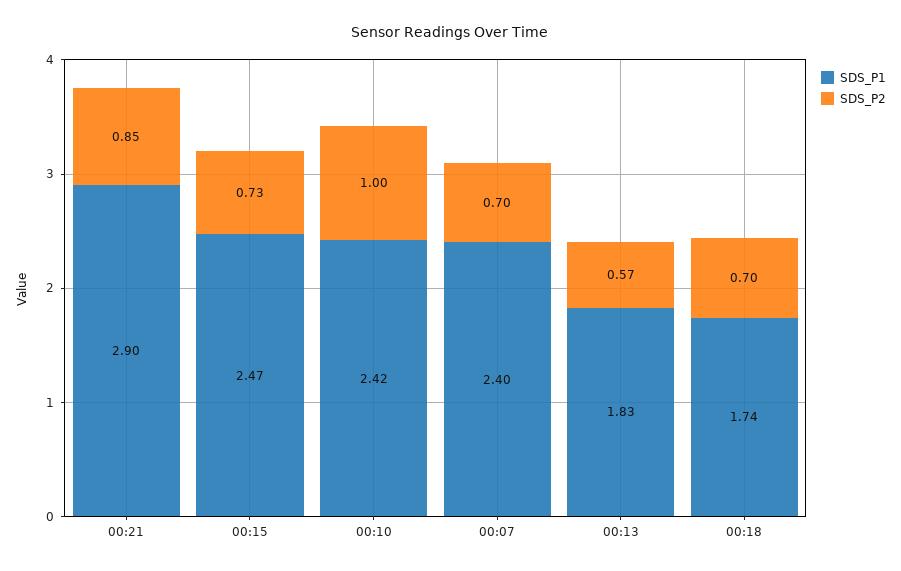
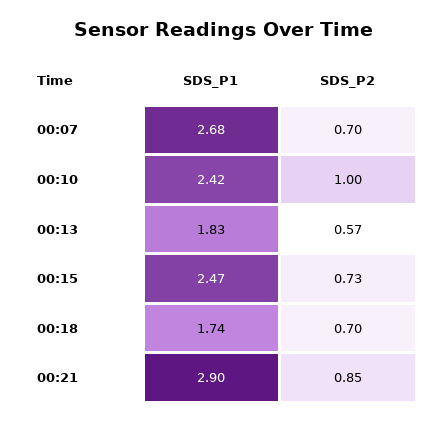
SDS_P1, 00:07: 2.4 -> 2.68

